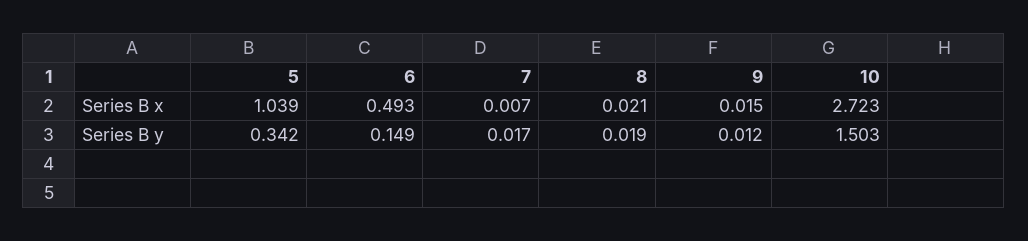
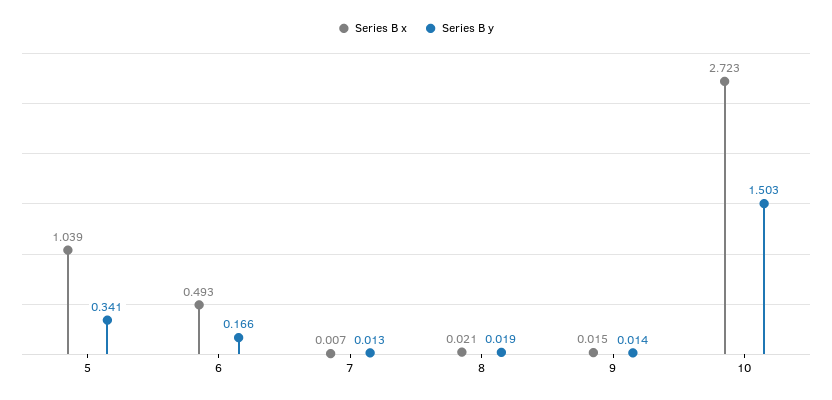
Series B y, 5: 0.342 -> 0.341
Series B y, 6: 0.149 -> 0.166
Series B y, 7: 0.017 -> 0.013
Series B y, 9: 0.012 -> 0.014

